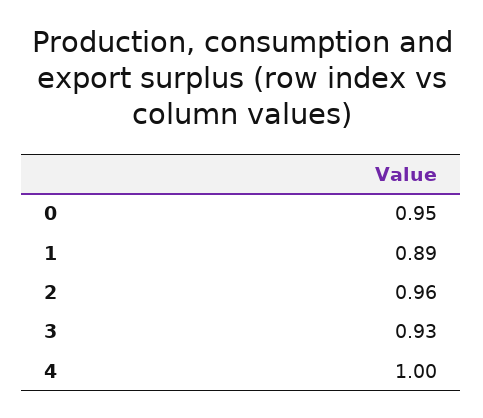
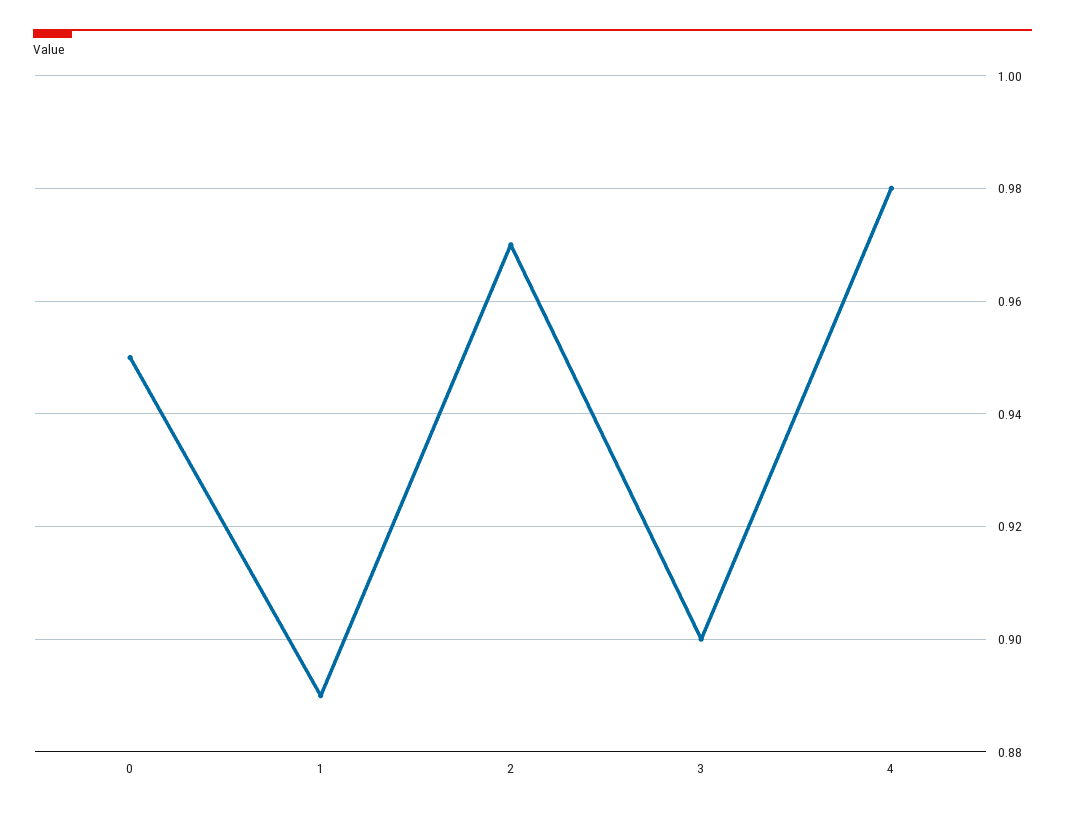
2: 0.96 -> 0.97
3: 0.93 -> 0.9
4: 1 -> 0.98

